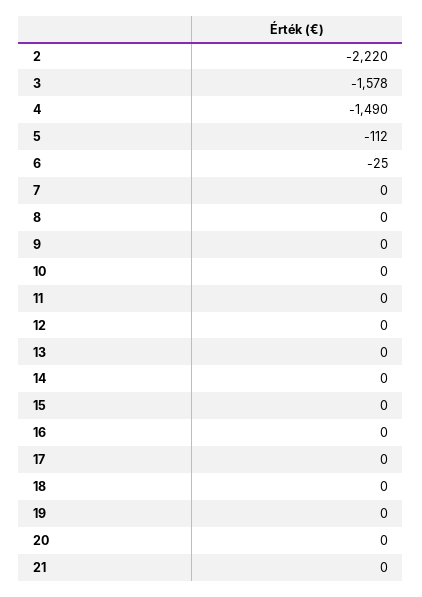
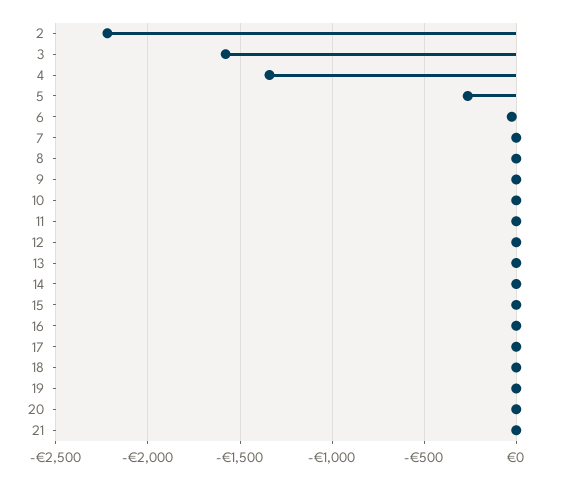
4: -1490 -> -1350
5: -112 -> -250

